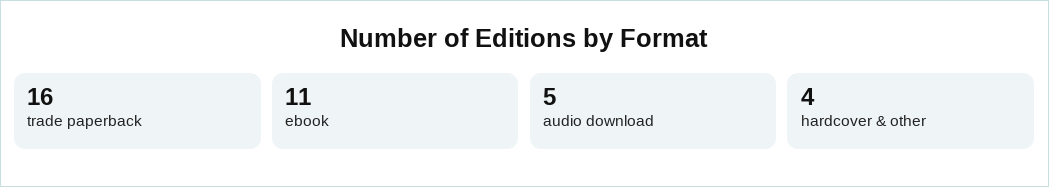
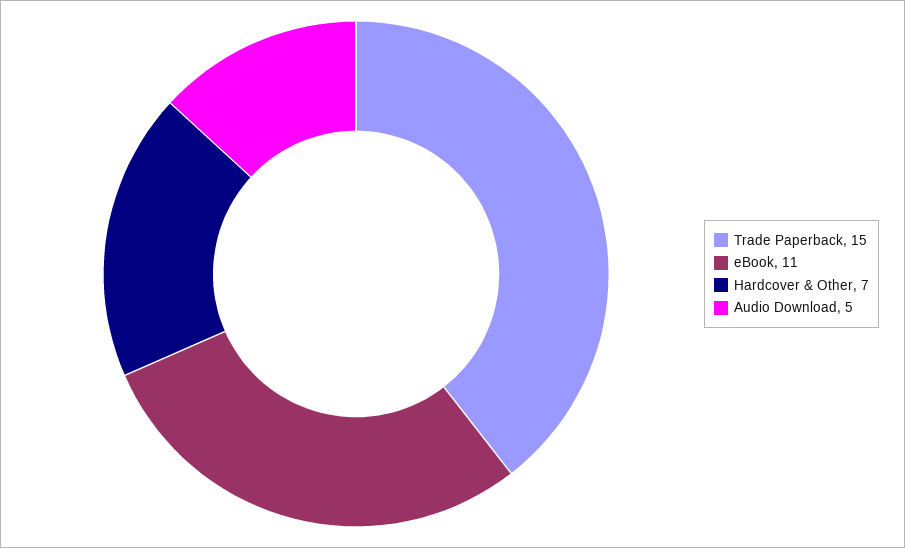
trade paperback: 16 -> 15
hardcover & other: 4 -> 7

